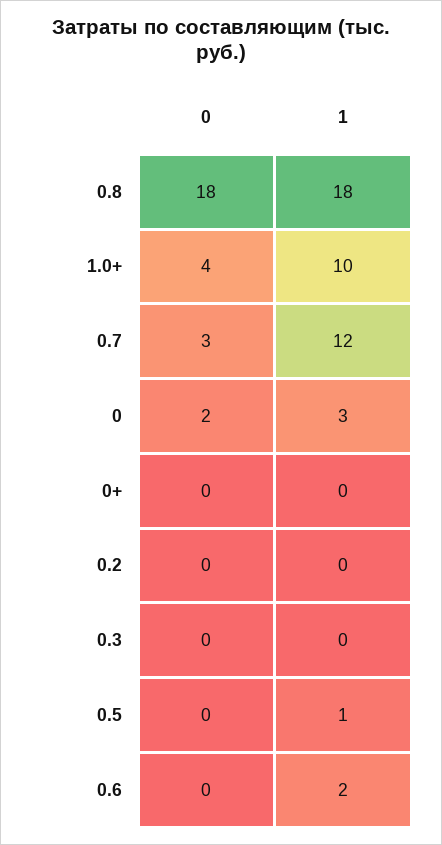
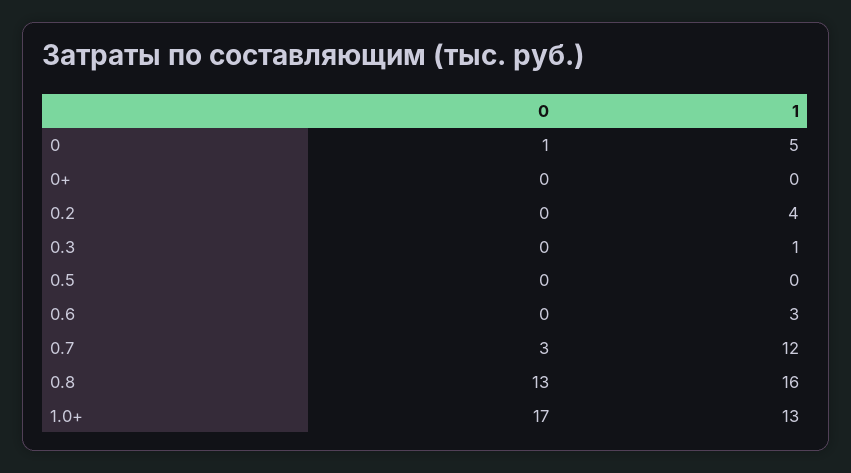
0, 0.8: 18 -> 13
1, 0.8: 18 -> 16
0, 1.0+: 4 -> 17
1, 1.0+: 10 -> 13
0, 0: 2 -> 1
1, 0: 3 -> 5
1, 0.2: 0 -> 4
1, 0.3: 0 -> 1
1, 0.5: 1 -> 0
1, 0.6: 2 -> 3

